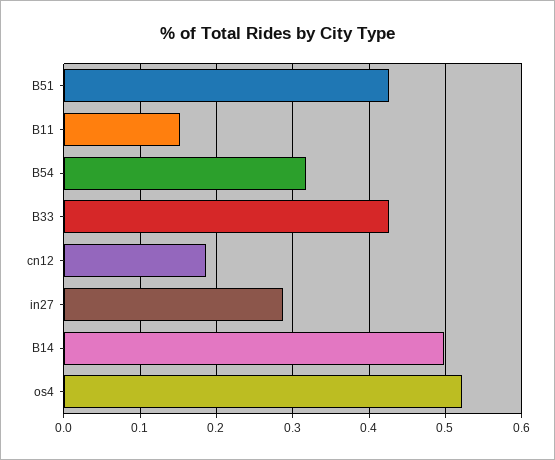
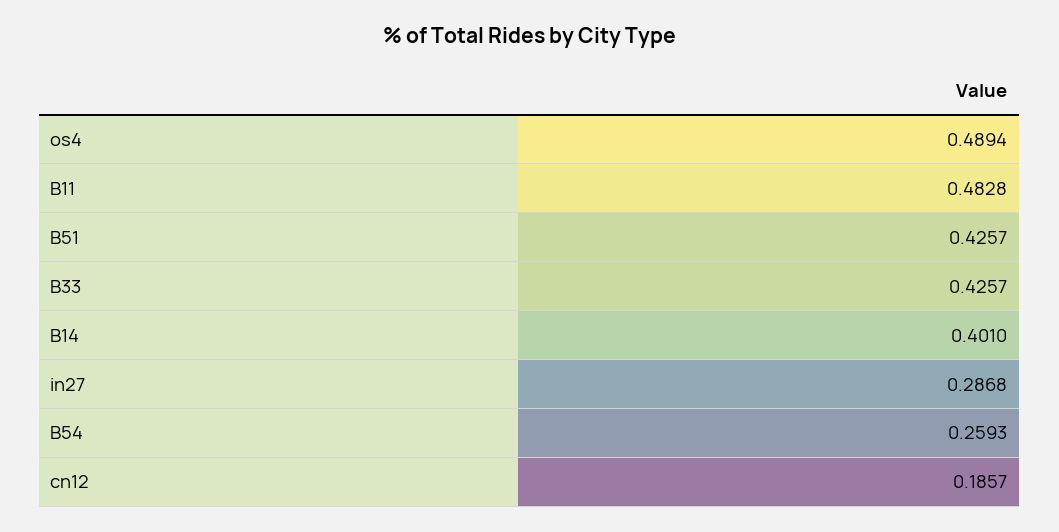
B11: 0.15 -> 0.4828
B54: 0.32 -> 0.2593
B14: 0.5 -> 0.401
os4: 0.52 -> 0.4894

